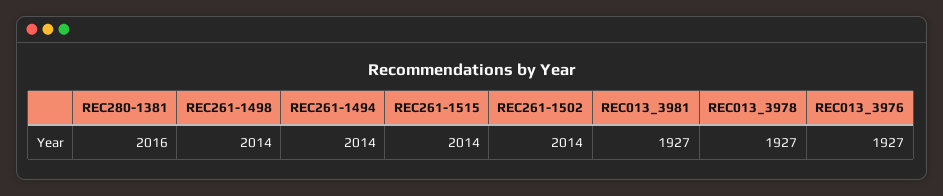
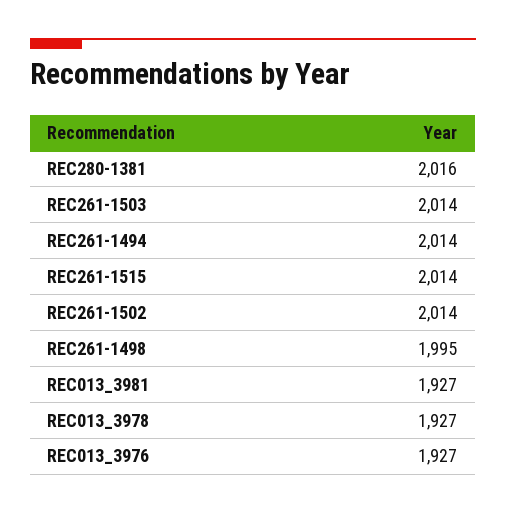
REC261-1498: 2014 -> 1995
REC261-1503: none -> 2014

